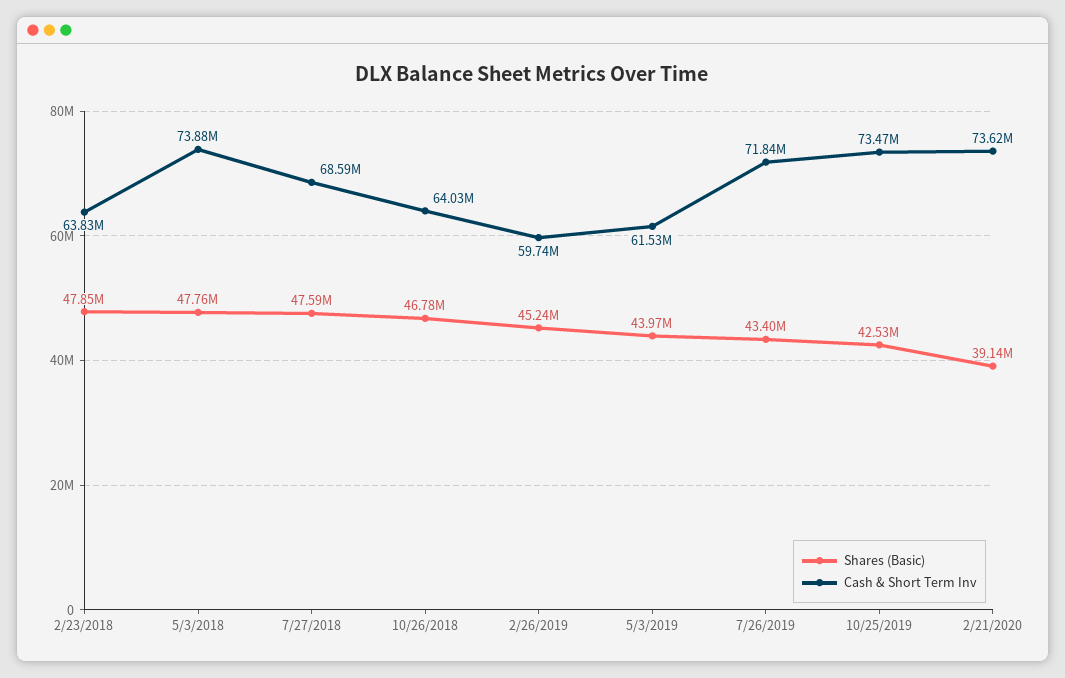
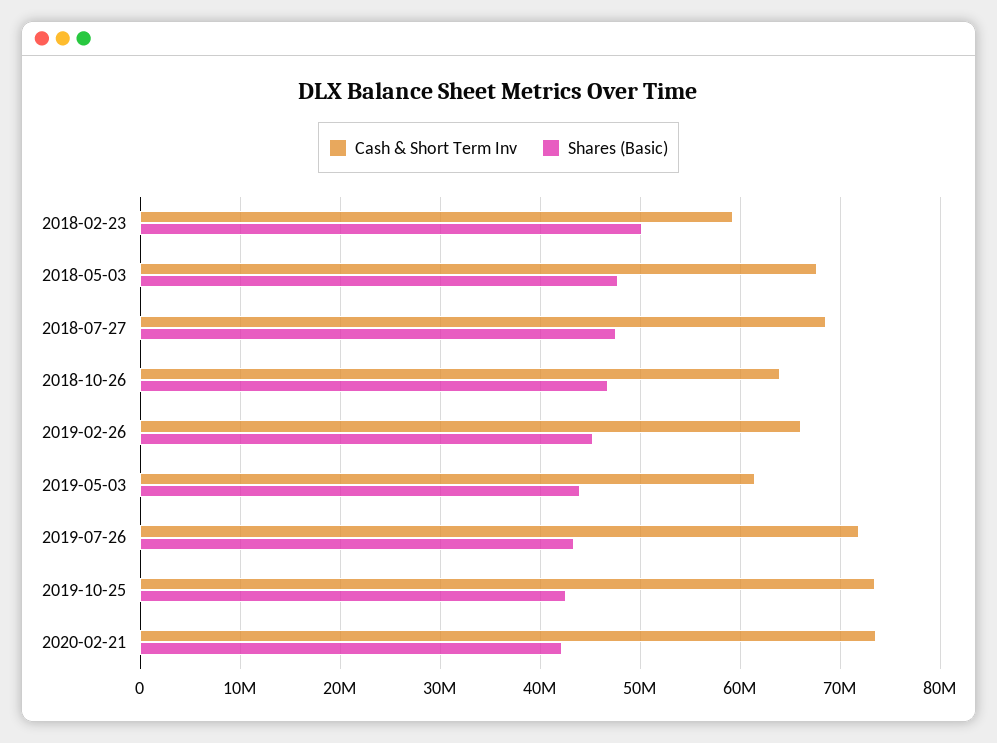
Shares (Basic), 2/23/2018: 47850000 -> 50000000
Cash & Short Term Inv, 2/23/2018: 63830000 -> 59000000
Cash & Short Term Inv, 5/3/2018: 73880000 -> 68000000
Cash & Short Term Inv, 2/26/2019: 59740000 -> 66000000
Shares (Basic), 2/21/2020: 39140000 -> 42000000

